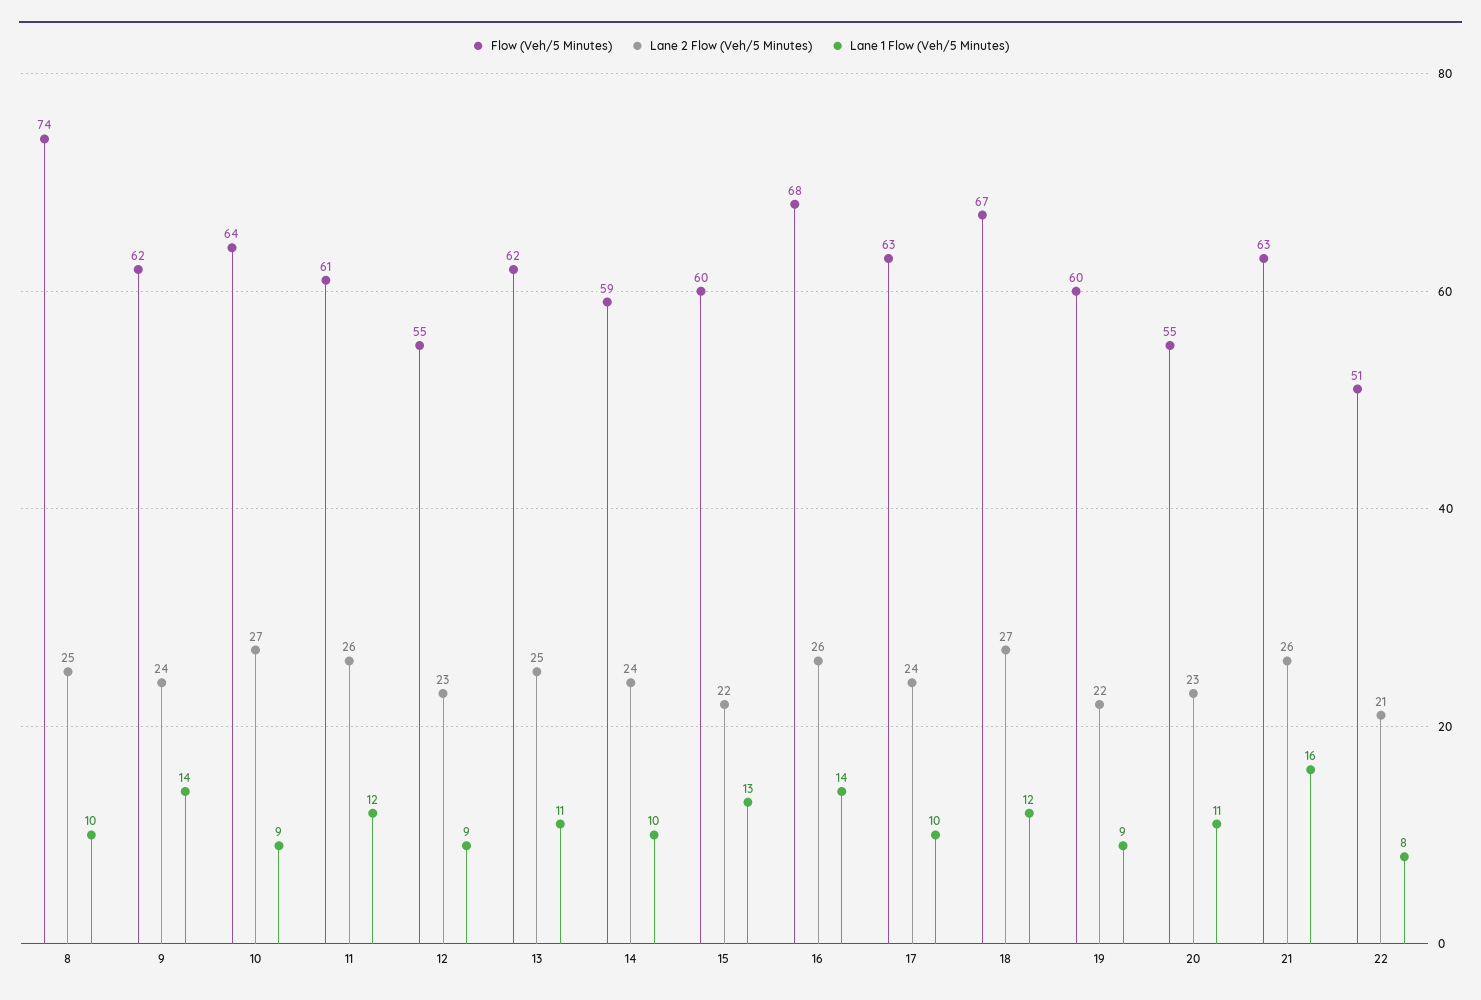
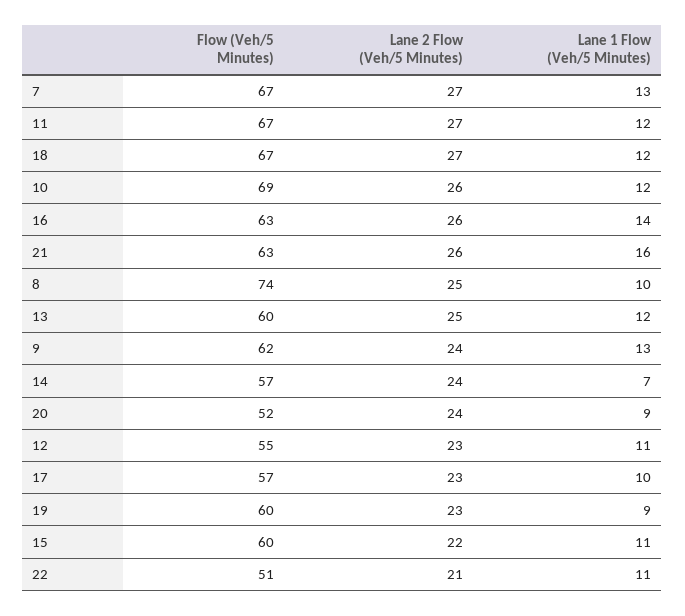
Lane 1 Flow (Veh/5 Minutes), 9: 14 -> 13
Flow (Veh/5 Minutes), 10: 64 -> 69
Lane 2 Flow (Veh/5 Minutes), 10: 27 -> 26
Lane 1 Flow (Veh/5 Minutes), 10: 9 -> 12
Flow (Veh/5 Minutes), 11: 61 -> 67
Lane 2 Flow (Veh/5 Minutes), 11: 26 -> 27
Lane 1 Flow (Veh/5 Minutes), 12: 9 -> 11
Flow (Veh/5 Minutes), 13: 62 -> 60
Lane 1 Flow (Veh/5 Minutes), 13: 11 -> 12
Flow (Veh/5 Minutes), 14: 59 -> 57
Lane 1 Flow (Veh/5 Minutes), 14: 10 -> 7
Lane 1 Flow (Veh/5 Minutes), 15: 13 -> 11
Flow (Veh/5 Minutes), 16: 68 -> 63
Flow (Veh/5 Minutes), 17: 63 -> 57
Lane 2 Flow (Veh/5 Minutes), 17: 24 -> 23
Lane 2 Flow (Veh/5 Minutes), 19: 22 -> 23
Flow (Veh/5 Minutes), 20: 55 -> 52
Lane 2 Flow (Veh/5 Minutes), 20: 23 -> 24
Lane 1 Flow (Veh/5 Minutes), 20: 11 -> 9
Lane 1 Flow (Veh/5 Minutes), 22: 8 -> 11
Flow (Veh/5 Minutes), 7: none -> 67
Lane 2 Flow (Veh/5 Minutes), 7: none -> 27
Lane 1 Flow (Veh/5 Minutes), 7: none -> 13

